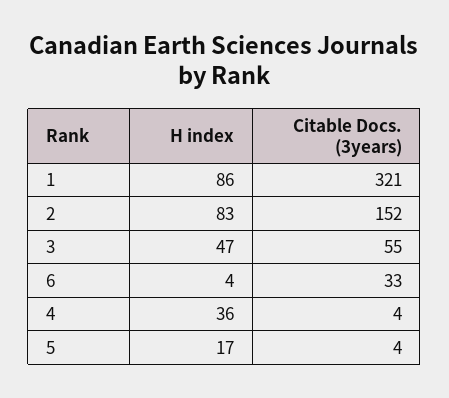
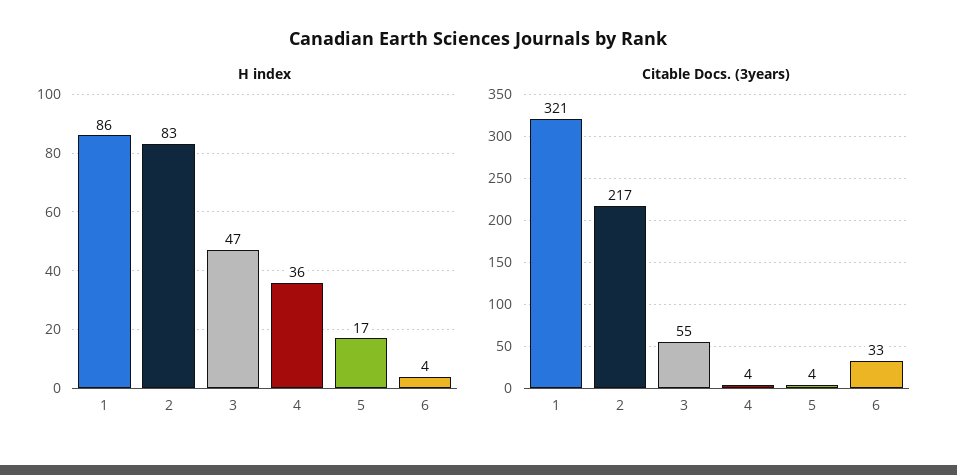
Citable Docs. (3years), 2: 152 -> 217

